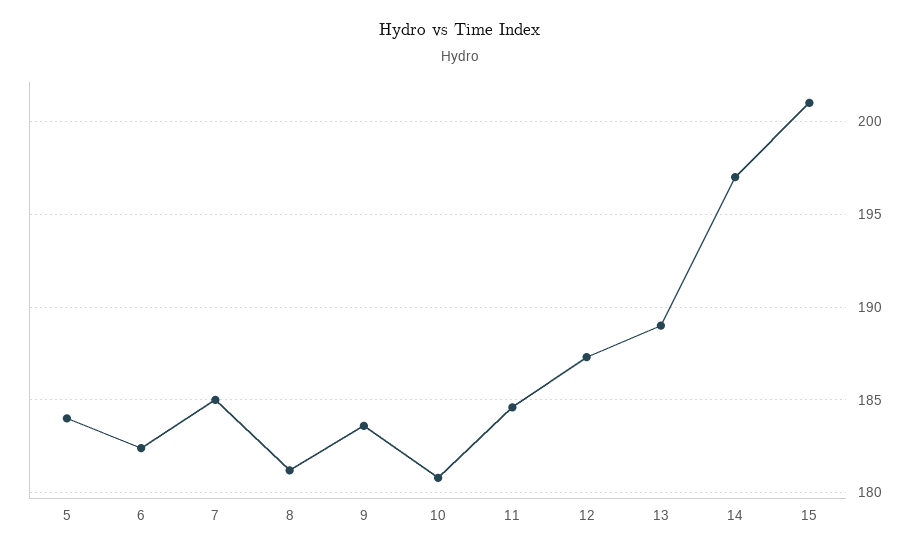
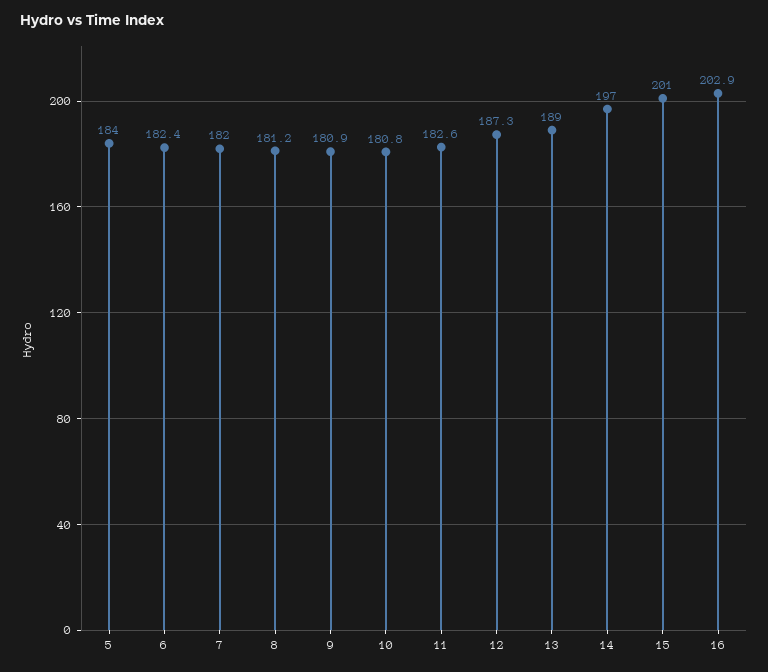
7: 185 -> 182
9: 183.5 -> 180.9
11: 184.5 -> 182.6
16: none -> 202.9

